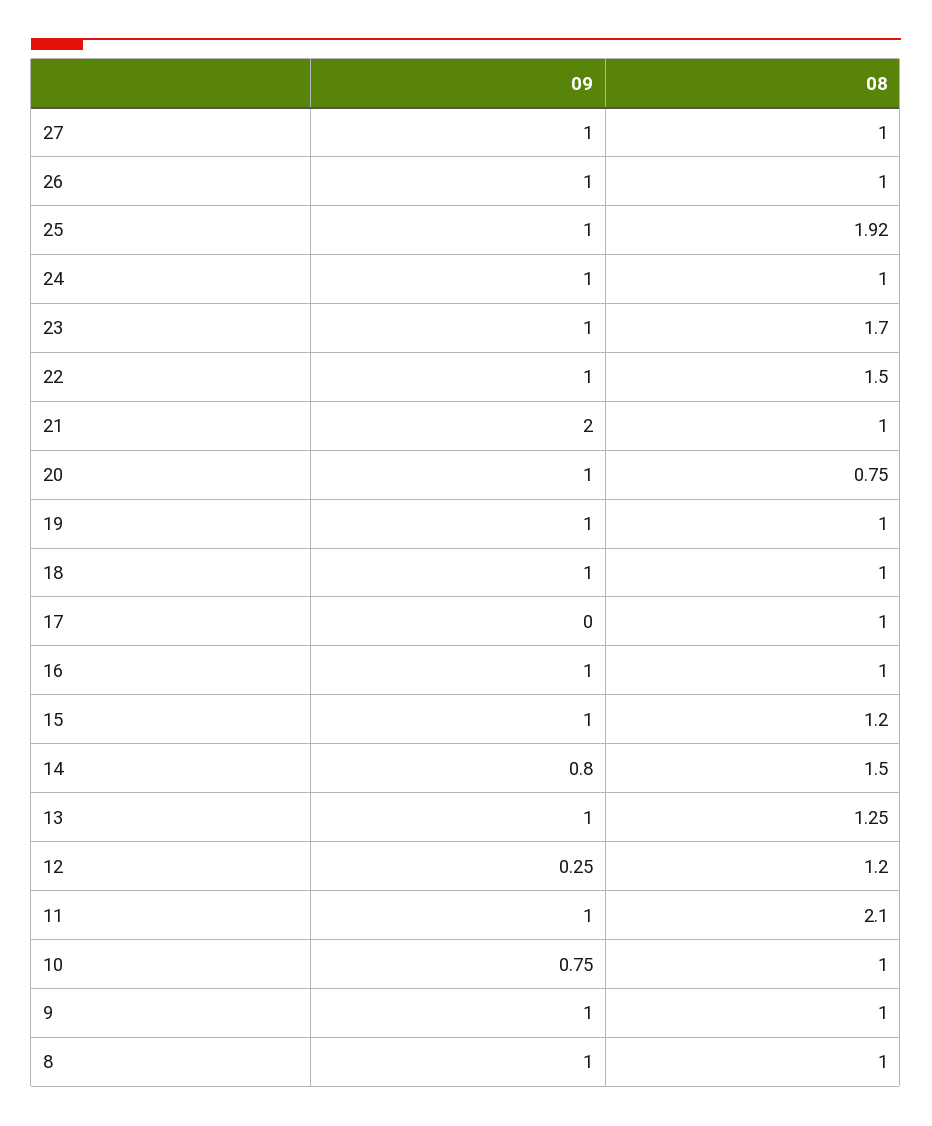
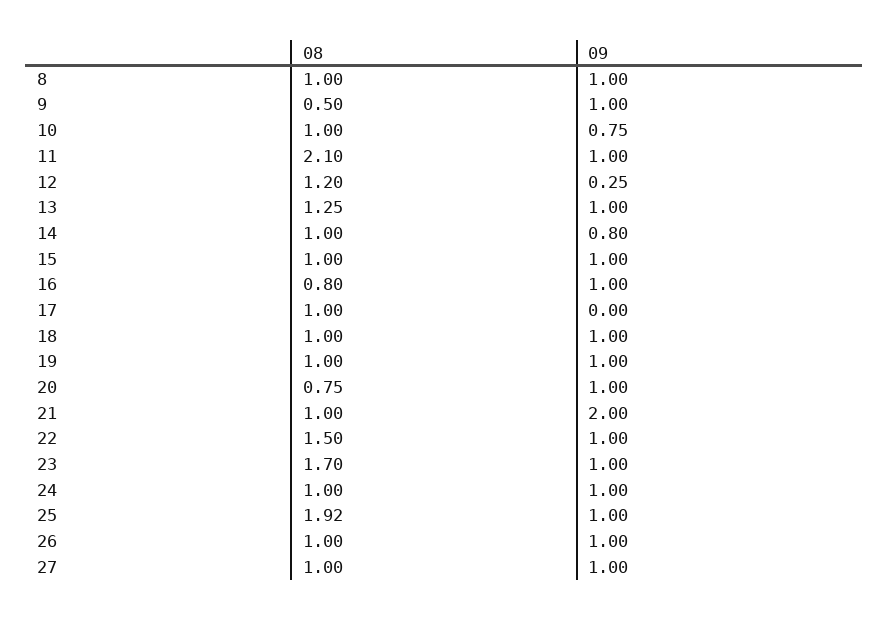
08, 16: 1 -> 0.8
08, 15: 1.2 -> 1
08, 14: 1.5 -> 1
08, 9: 1 -> 0.5

